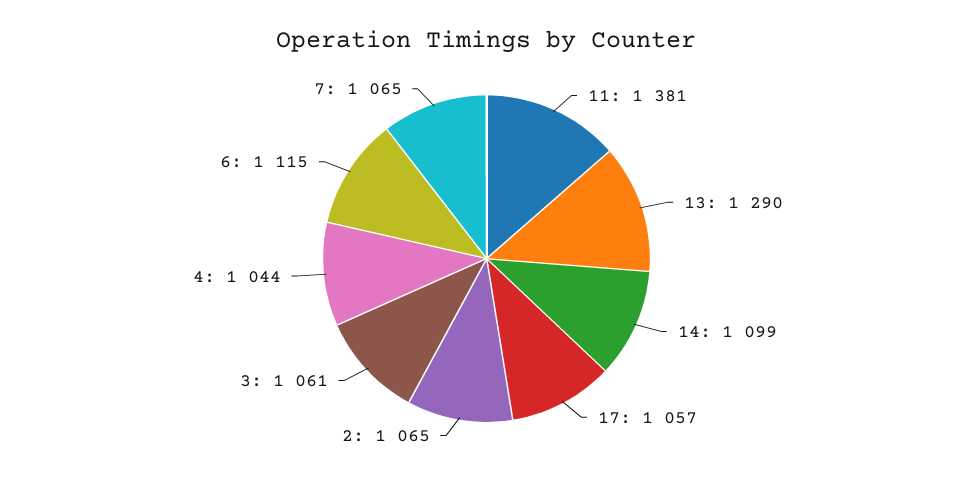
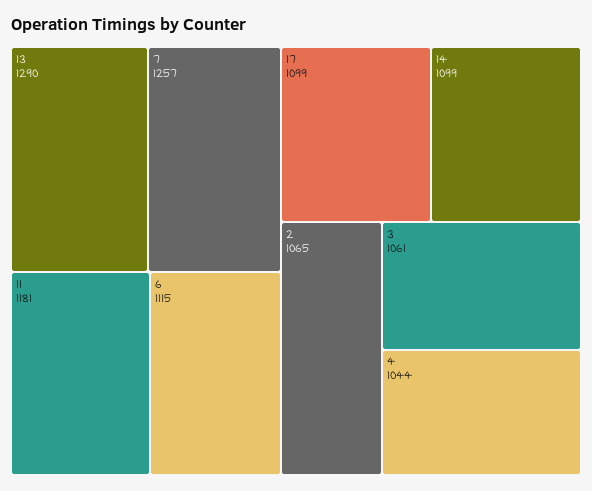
11: 1381 -> 1181
17: 1057 -> 1099
7: 1065 -> 1257

